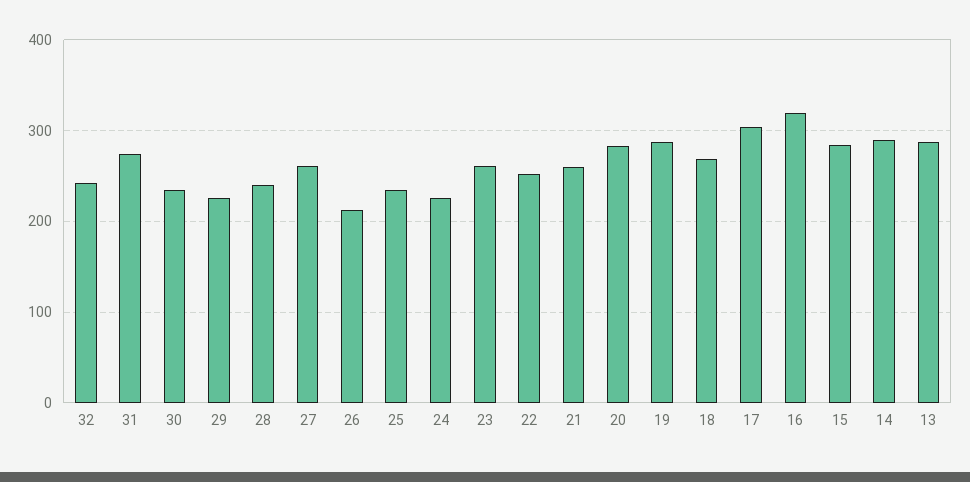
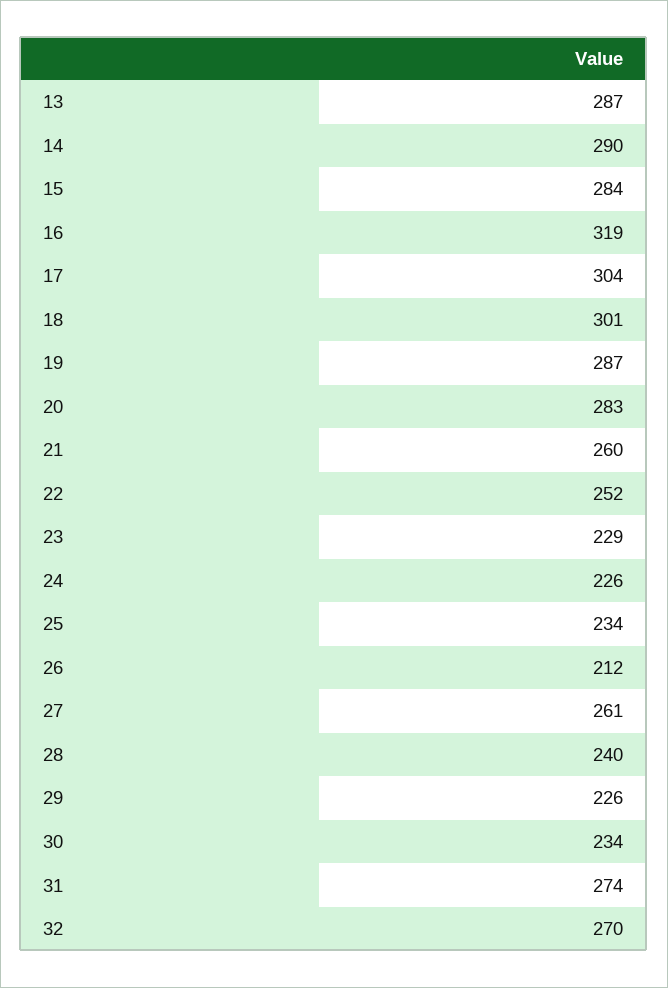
32: 240 -> 270
23: 260 -> 229
18: 270 -> 301

